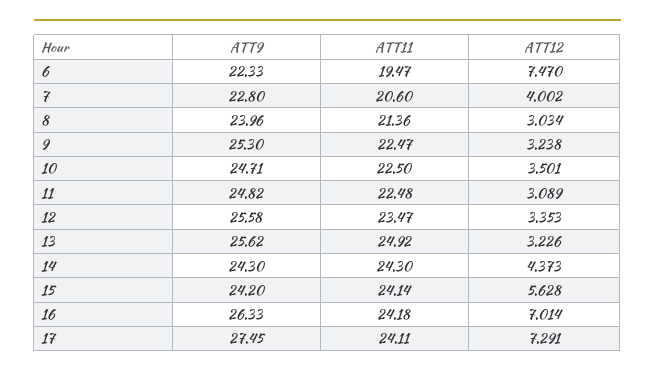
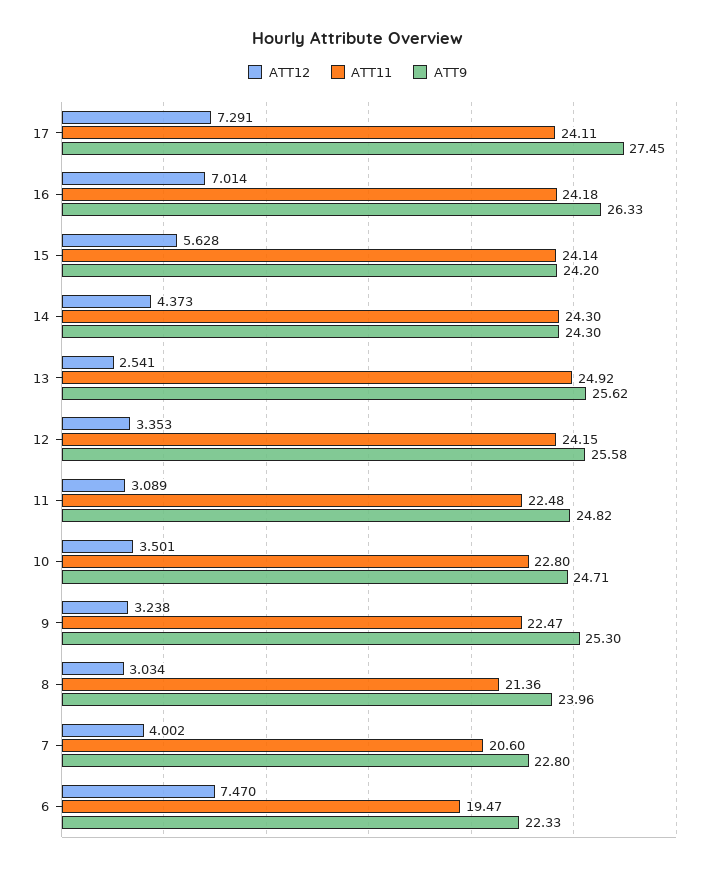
ATT11, 10: 22.5 -> 22.8
ATT11, 12: 23.47 -> 24.15
ATT12, 13: 3.226 -> 2.541

